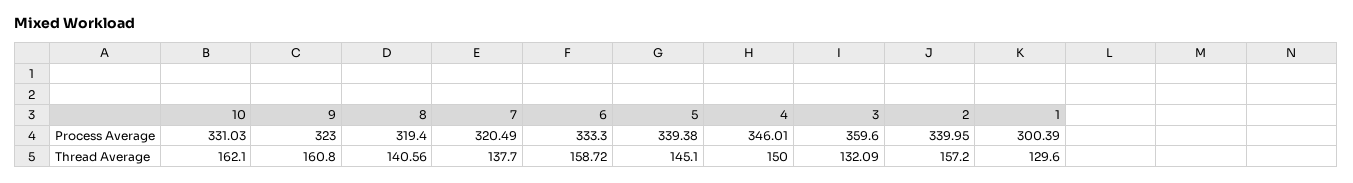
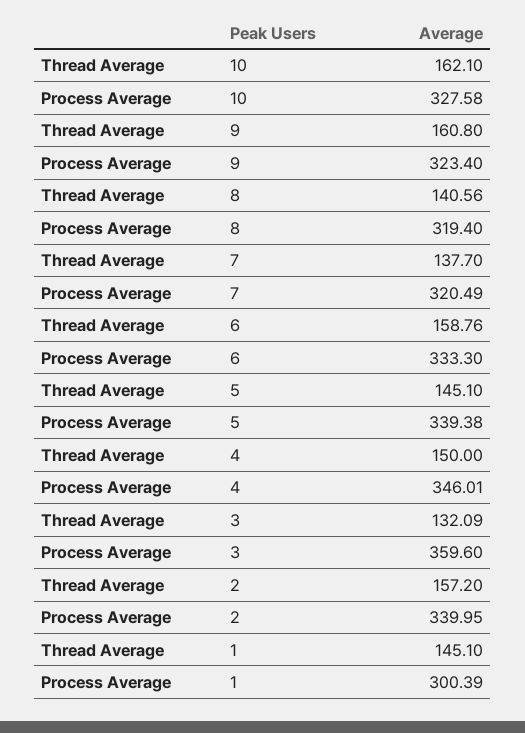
10, Process Average: 331.03 -> 327.58
9, Process Average: 323 -> 323.4
6, Thread Average: 158.72 -> 158.76
1, Thread Average: 129.6 -> 145.1

